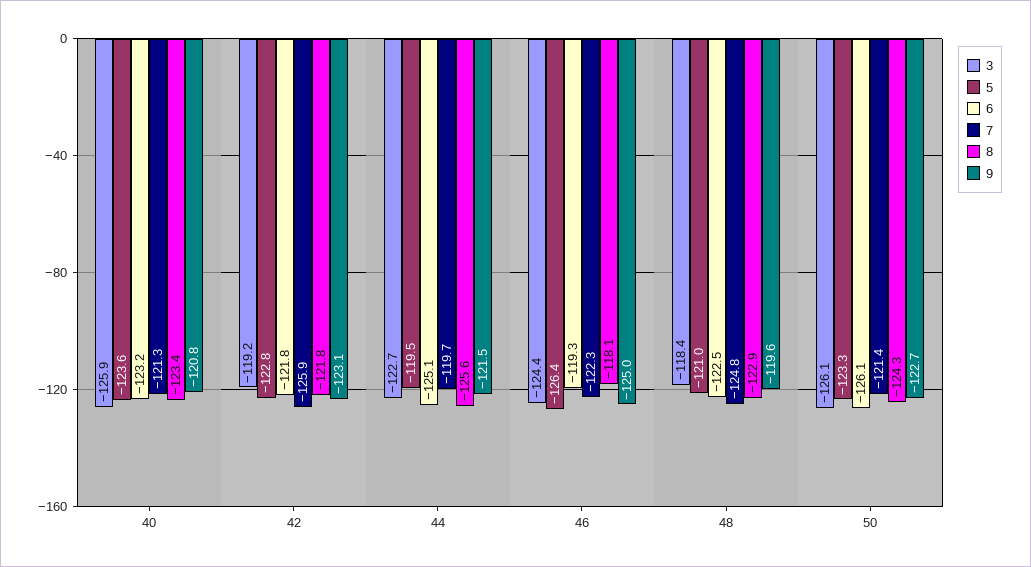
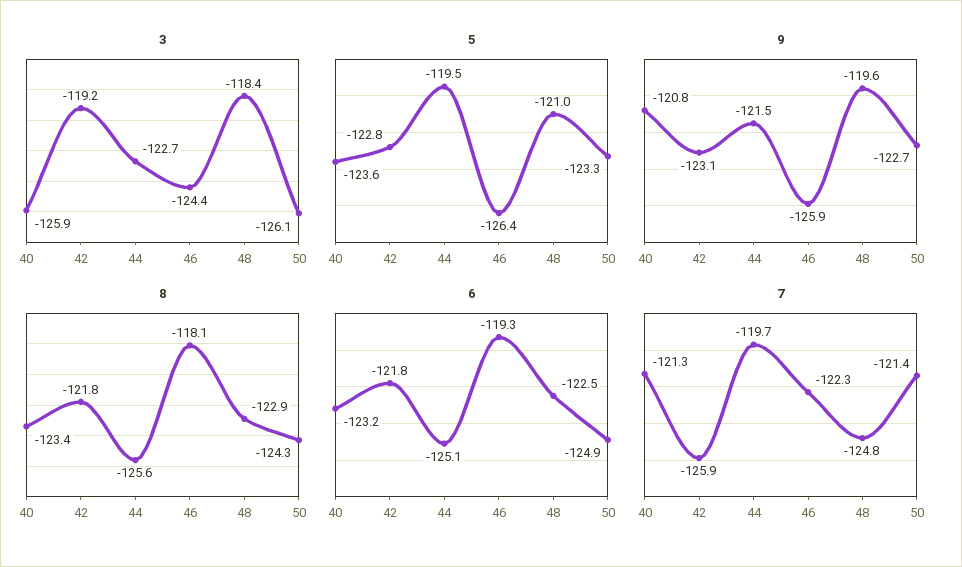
9, 46: -125 -> -125.9
6, 50: -126.1 -> -124.9

